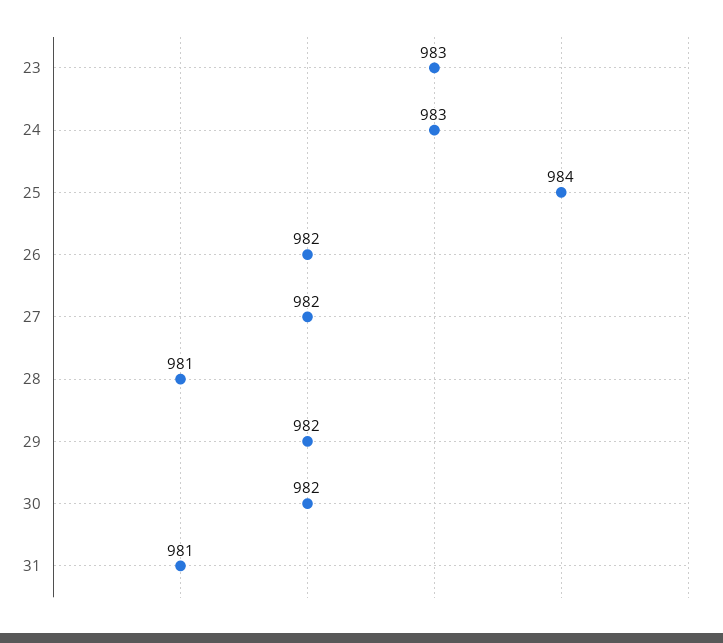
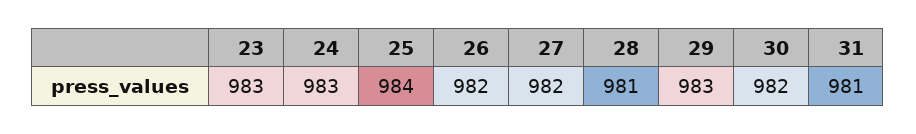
29: 982 -> 983

